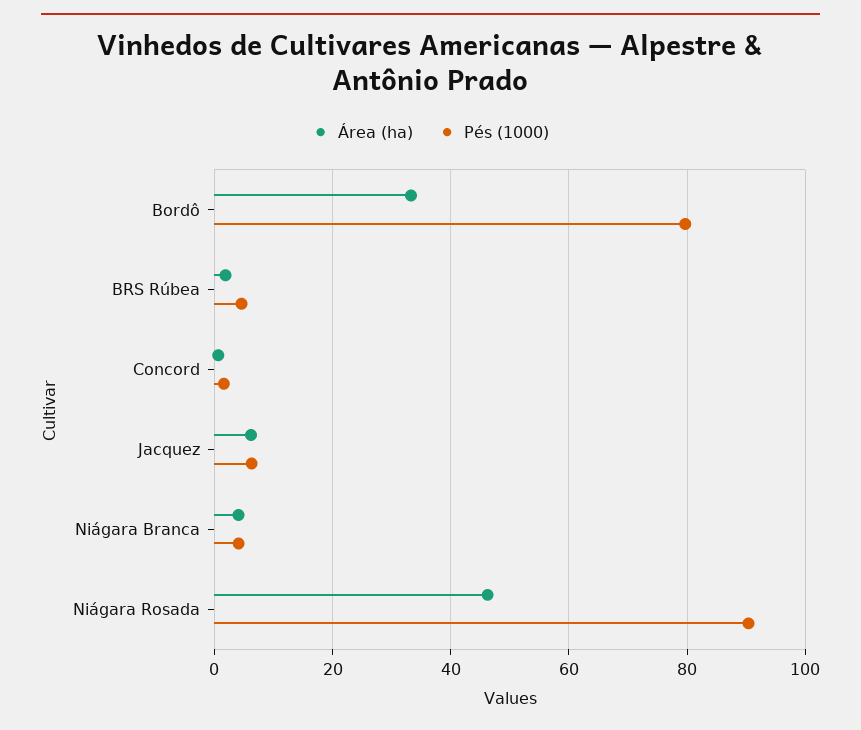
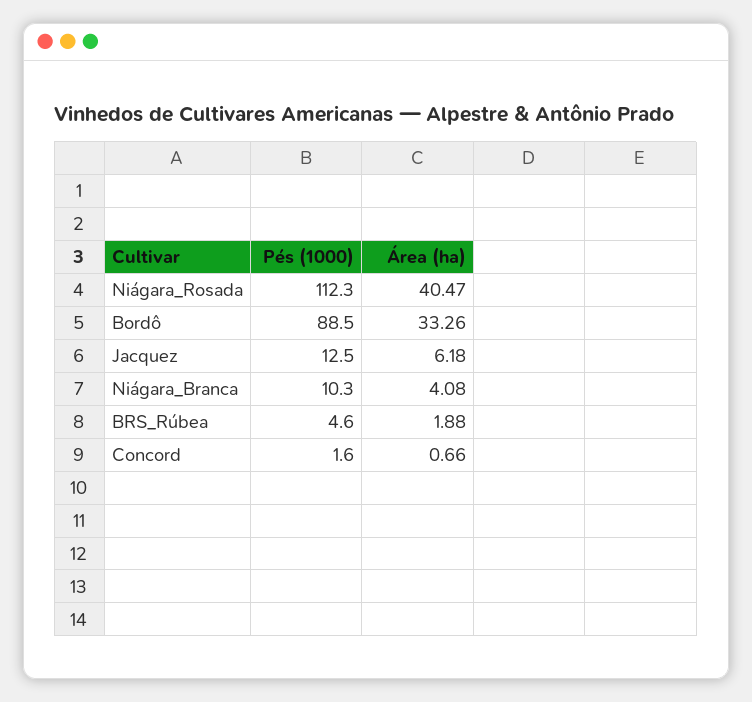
Pés (1000), Bordô: 80 -> 88.5
Pés (1000), Jacquez: 6 -> 12.5
Pés (1000), Niágara Branca: 4 -> 10.3
Área (ha), Niágara Rosada: 46 -> 40.47
Pés (1000), Niágara Rosada: 90 -> 112.3

